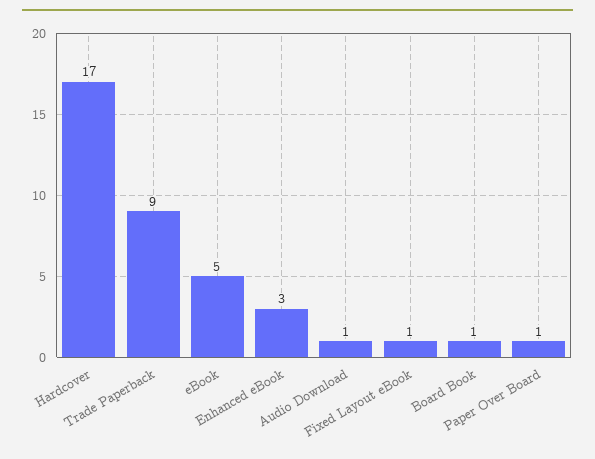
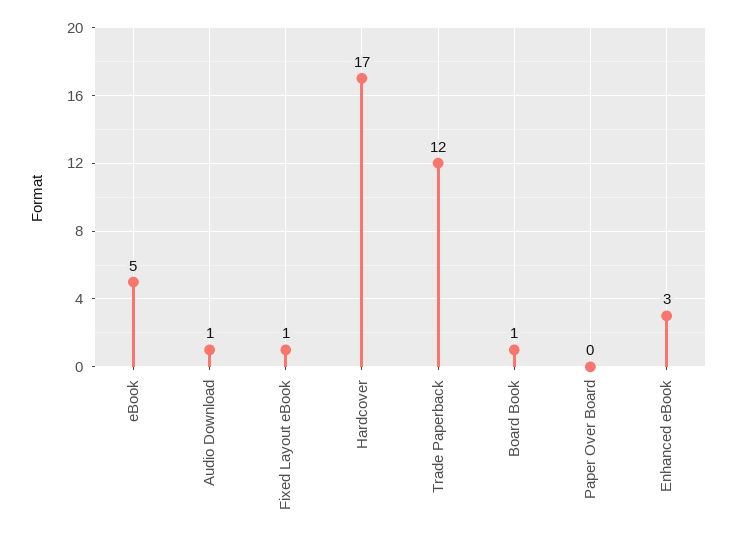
Trade Paperback: 9 -> 12
Paper Over Board: 1 -> 0

